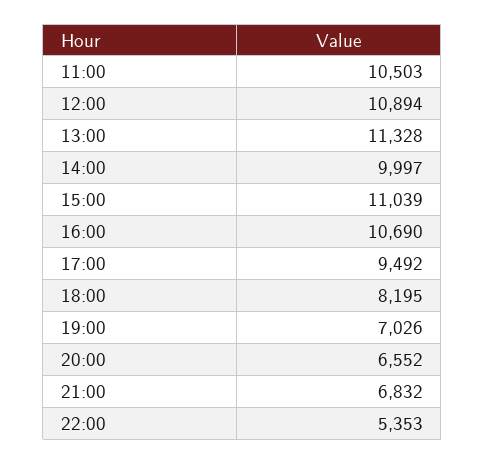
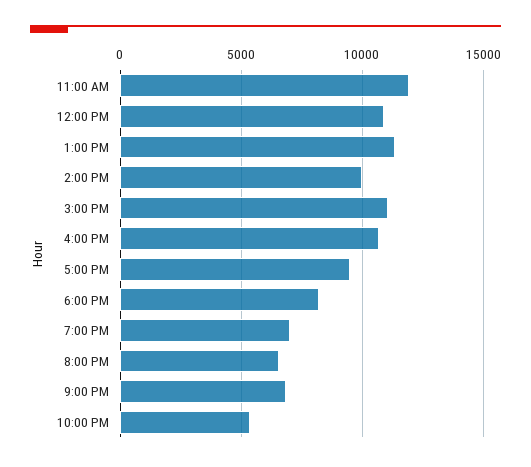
11:00: 10503 -> 12000

